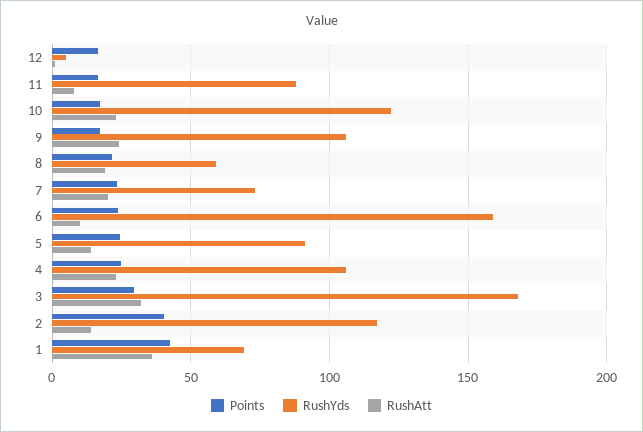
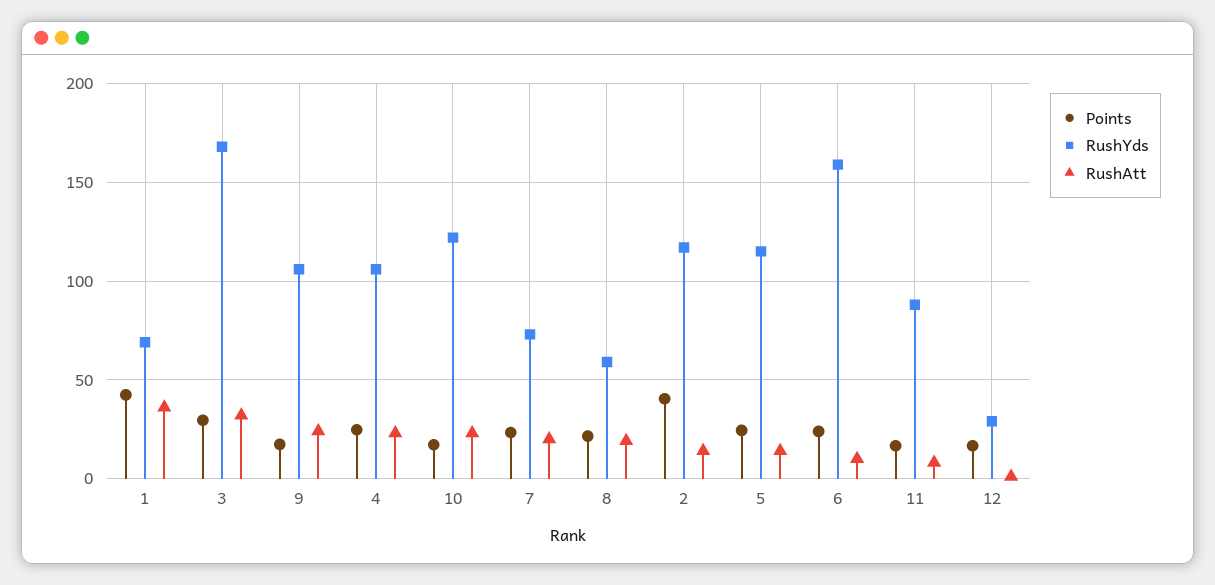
RushYds, 12: 5 -> 30
RushYds, 5: 90 -> 115

